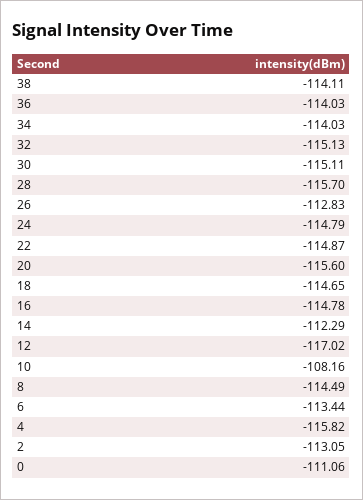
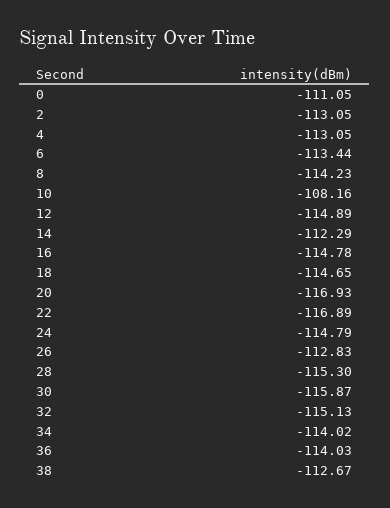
38: -114.11 -> -112.67
34: -114.03 -> -114.02
30: -115.11 -> -115.87
28: -115.7 -> -115.3
22: -114.87 -> -116.89
20: -115.6 -> -116.93
12: -117.02 -> -114.89
8: -114.49 -> -114.23
4: -115.82 -> -113.05
0: -111.06 -> -111.05

